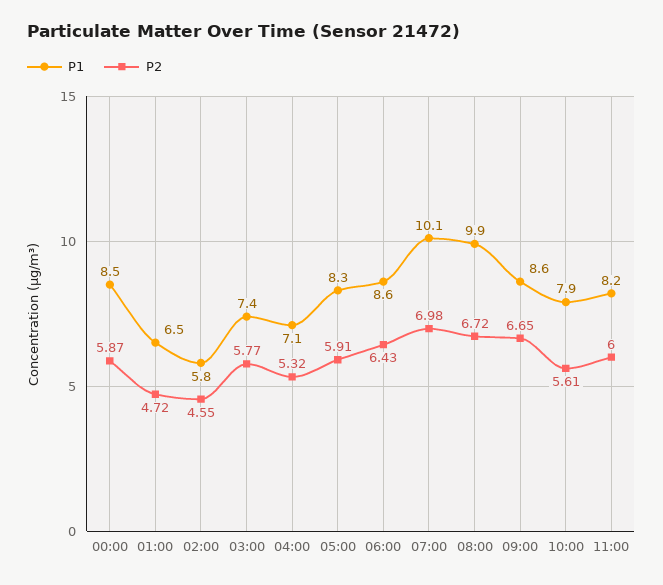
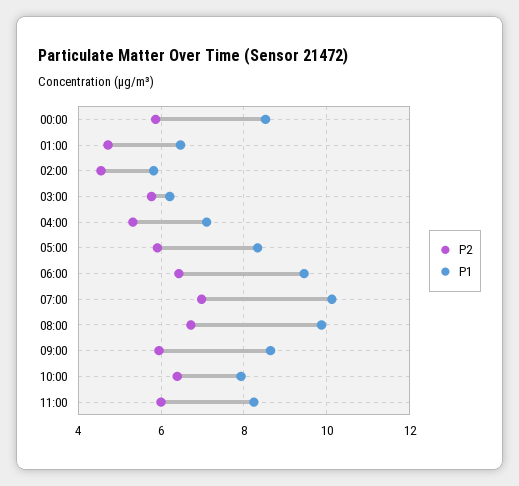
P1, 03:00: 7.4 -> 6.2
P1, 06:00: 8.6 -> 9.4
P2, 09:00: 6.65 -> 6
P2, 10:00: 5.61 -> 6.4

